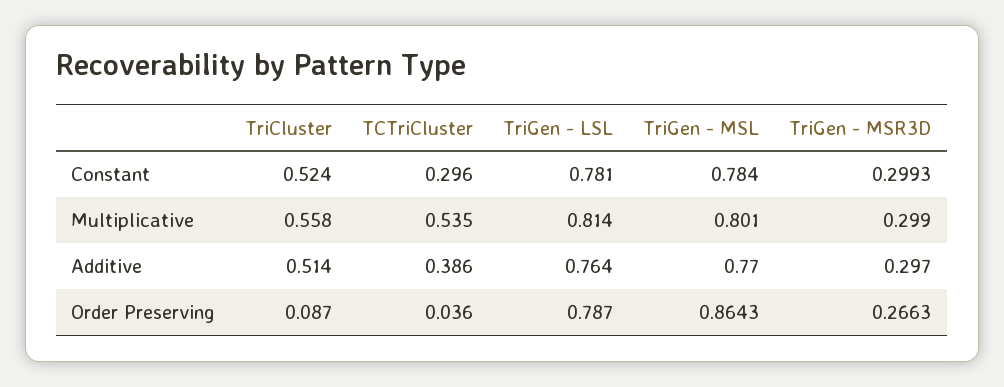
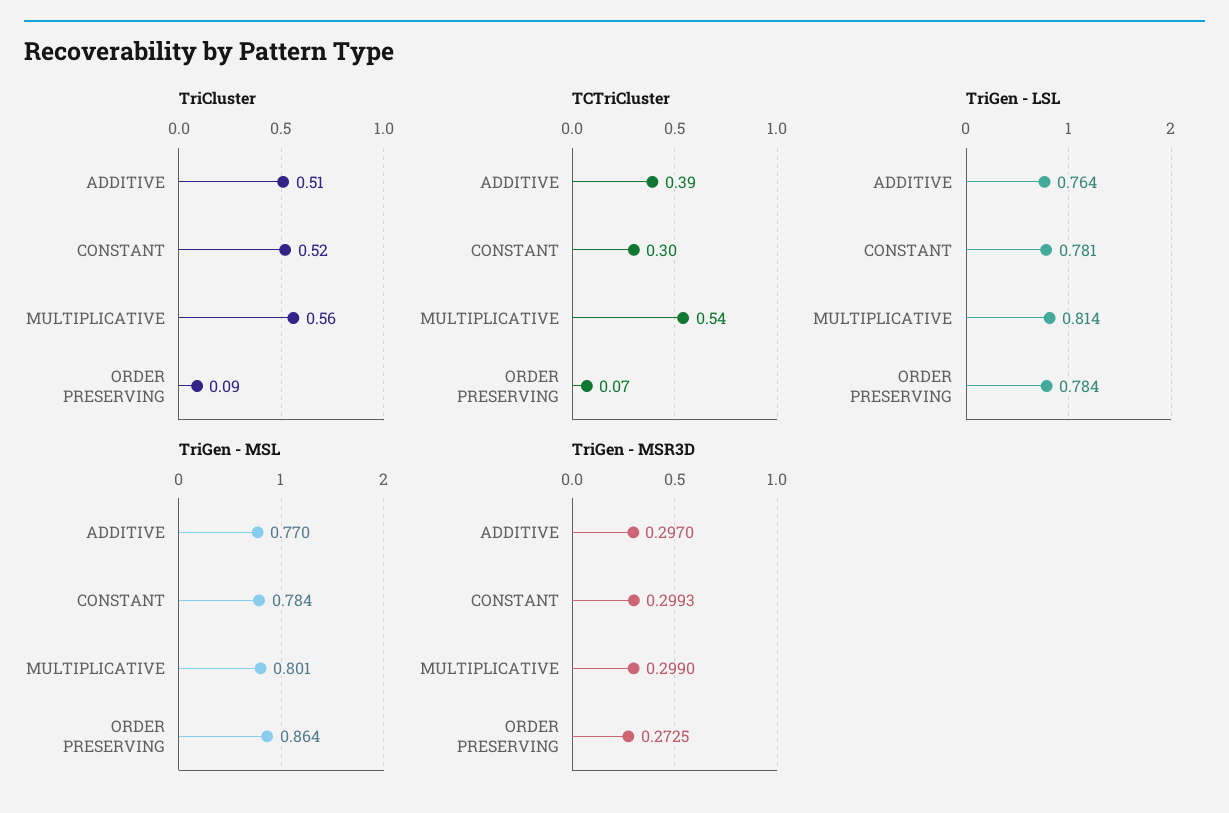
TCTriCluster, Order Preserving: 0.036 -> 0.07
TriGen - LSL, Order Preserving: 0.787 -> 0.784
TriGen - MSR3D, Order Preserving: 0.2663 -> 0.2725

